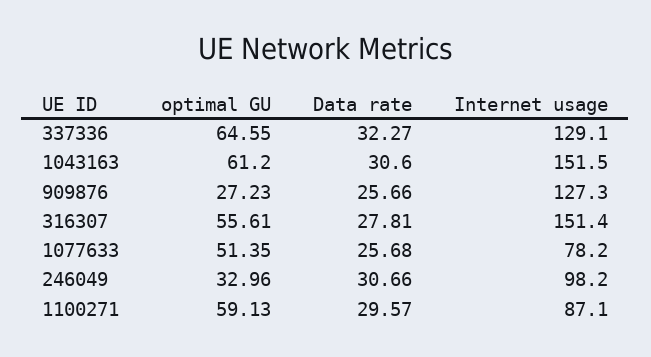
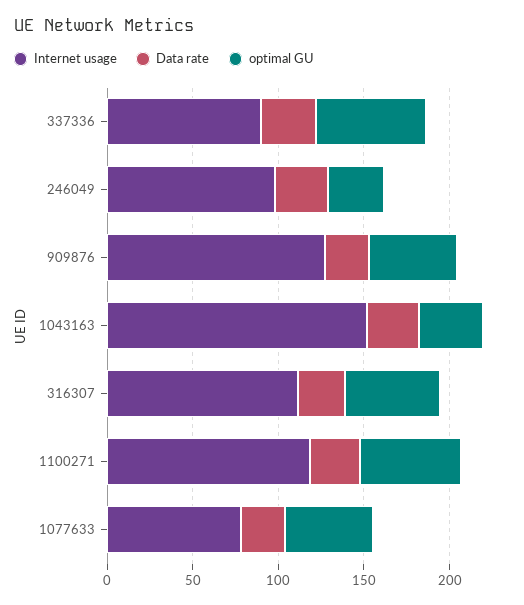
Internet usage, 337336: 129.1 -> 90
optimal GU, 1043163: 61.2 -> 40
optimal GU, 909876: 27.23 -> 50
Internet usage, 316307: 151.4 -> 110
Internet usage, 1100271: 87.1 -> 120

